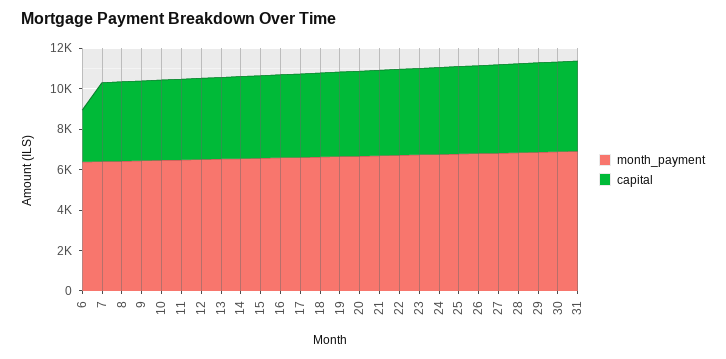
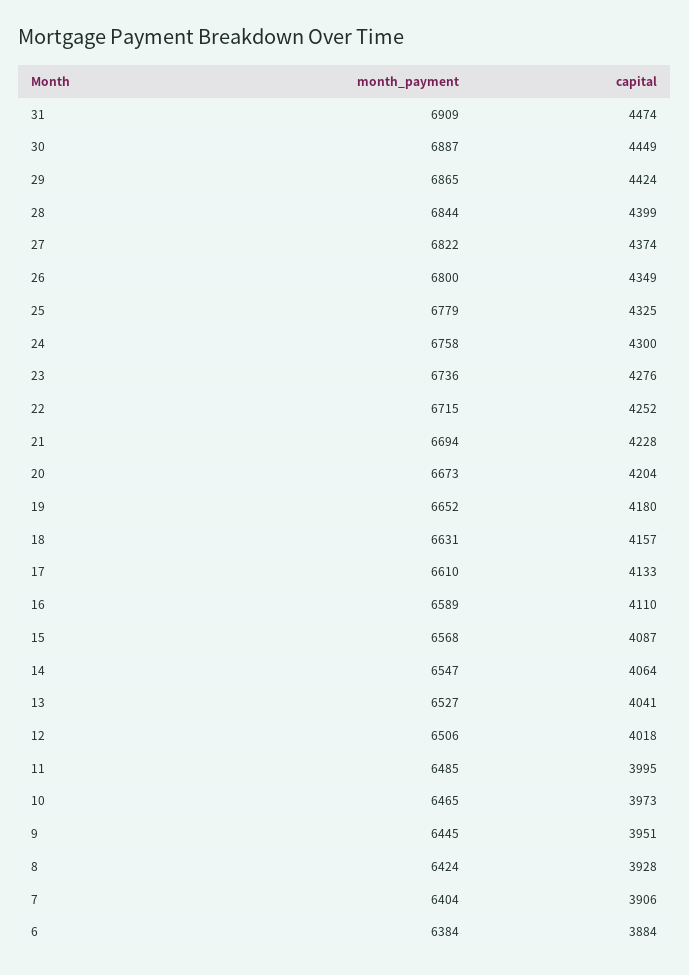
capital, 6: 2500 -> 3884

